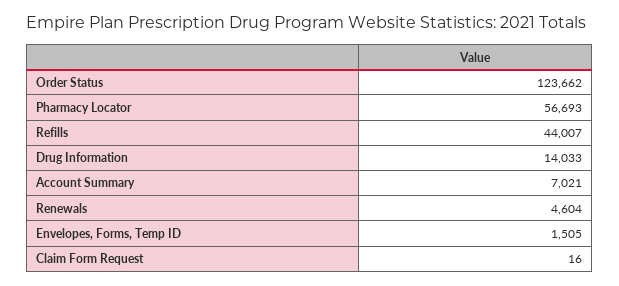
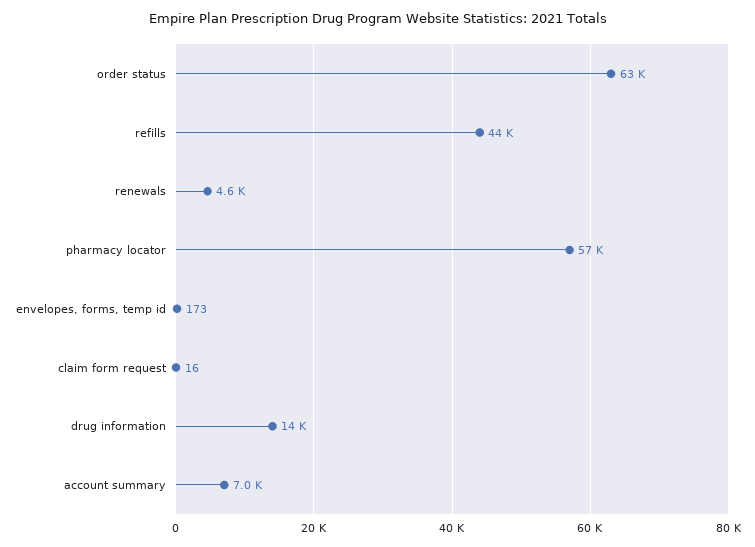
Order Status: 123662 -> 63000
Envelopes, Forms, Temp ID: 1505 -> 173

